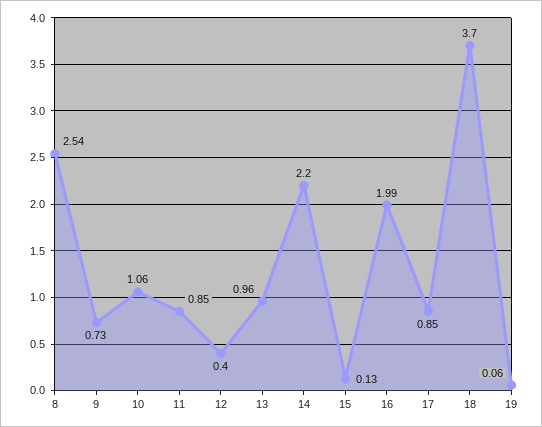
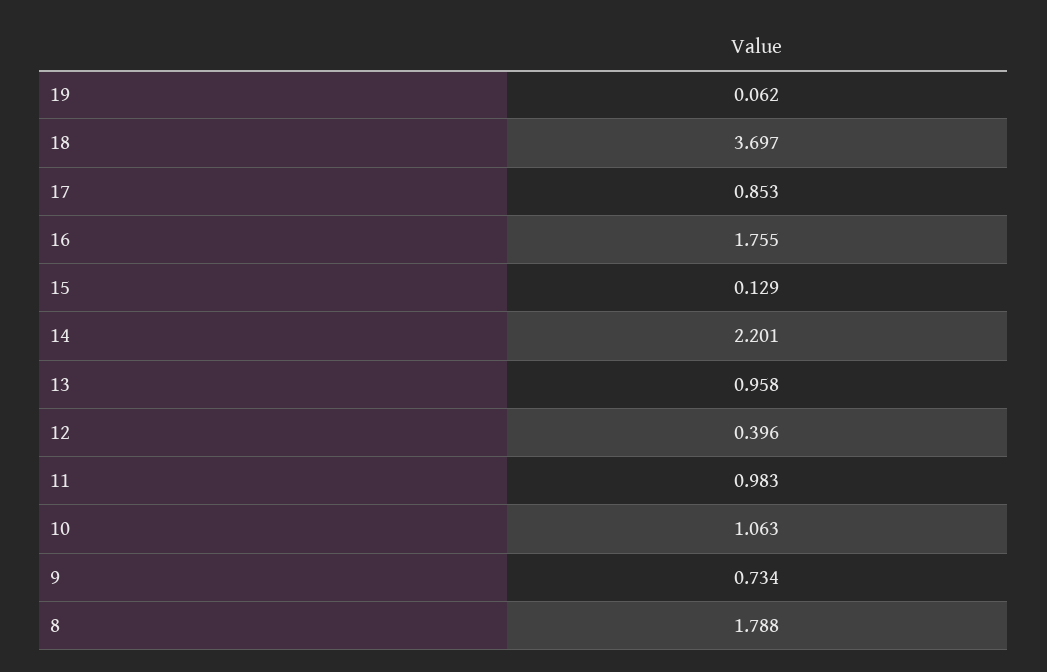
8: 2.54 -> 1.788
11: 0.85 -> 0.983
16: 1.99 -> 1.755

